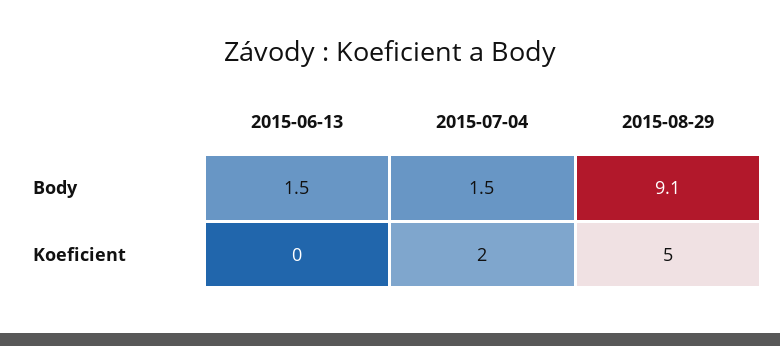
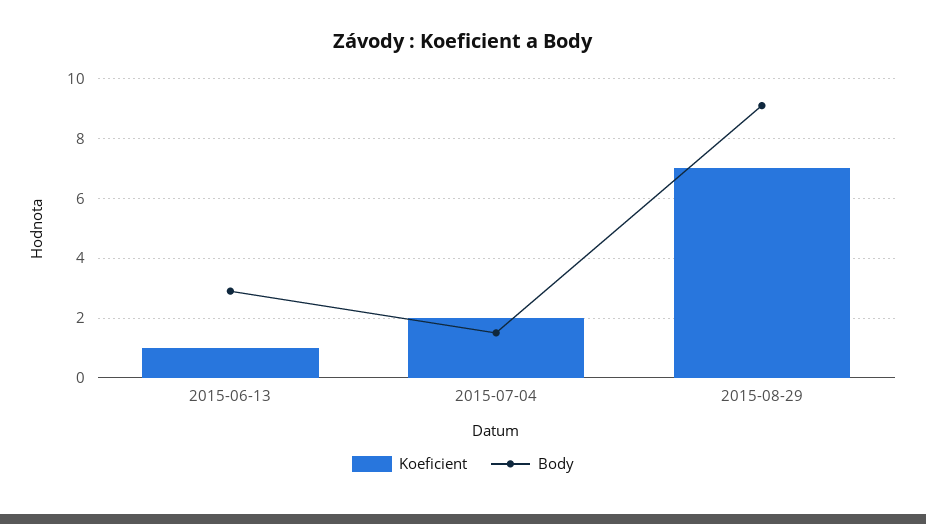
Body, 2015-06-13: 1.5 -> 3
Koeficient, 2015-06-13: 0 -> 1
Koeficient, 2015-08-29: 5 -> 7

